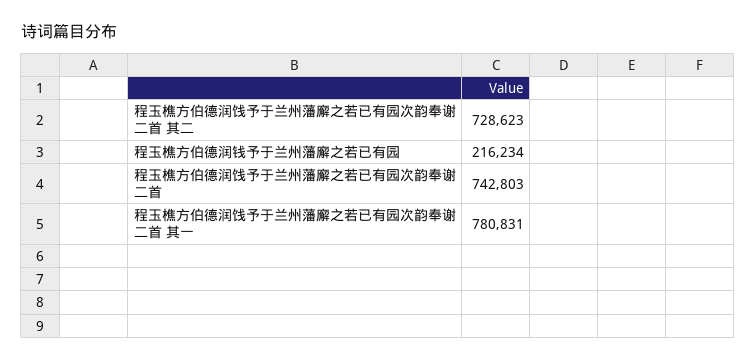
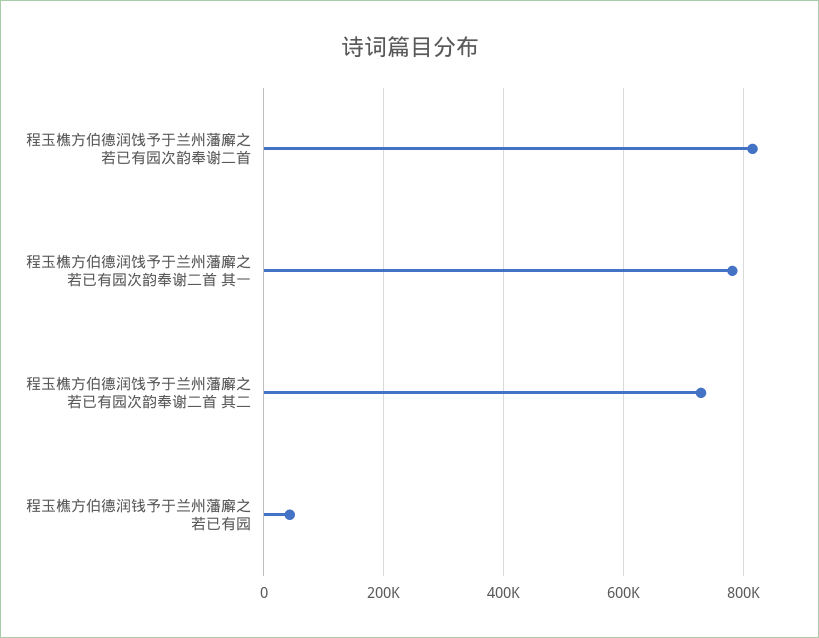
程玉樵方伯德润钱予于兰州藩廨之若已有园: 216234 -> 40000
程玉樵方伯德润饯予于兰州藩廨之若已有园次韵奉谢二首: 742803 -> 820000

